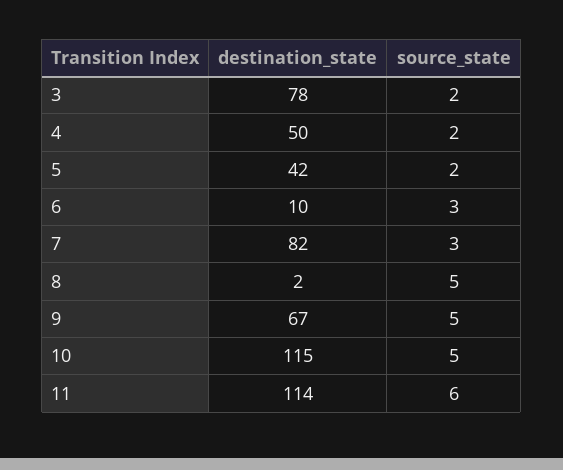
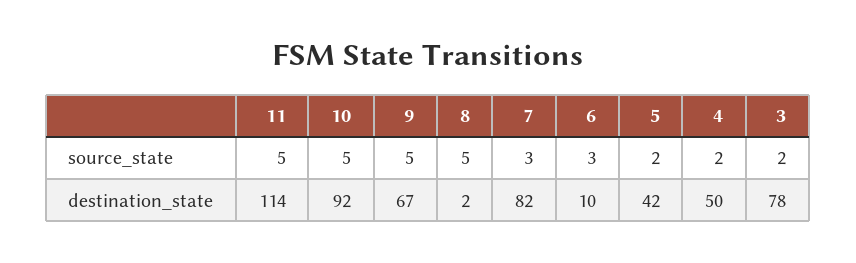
destination_state, 10: 115 -> 92
source_state, 11: 6 -> 5

